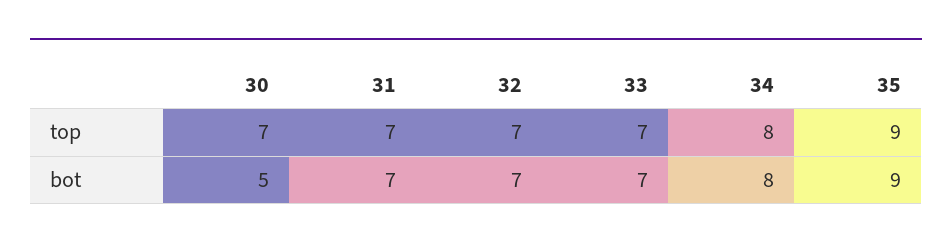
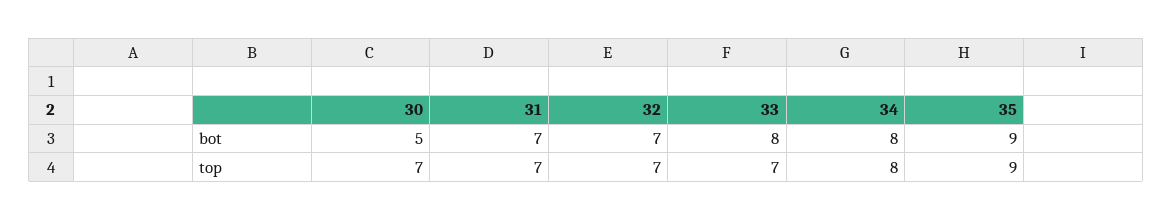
33, bot: 7 -> 8

